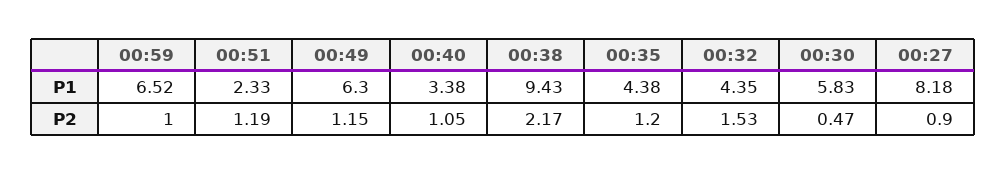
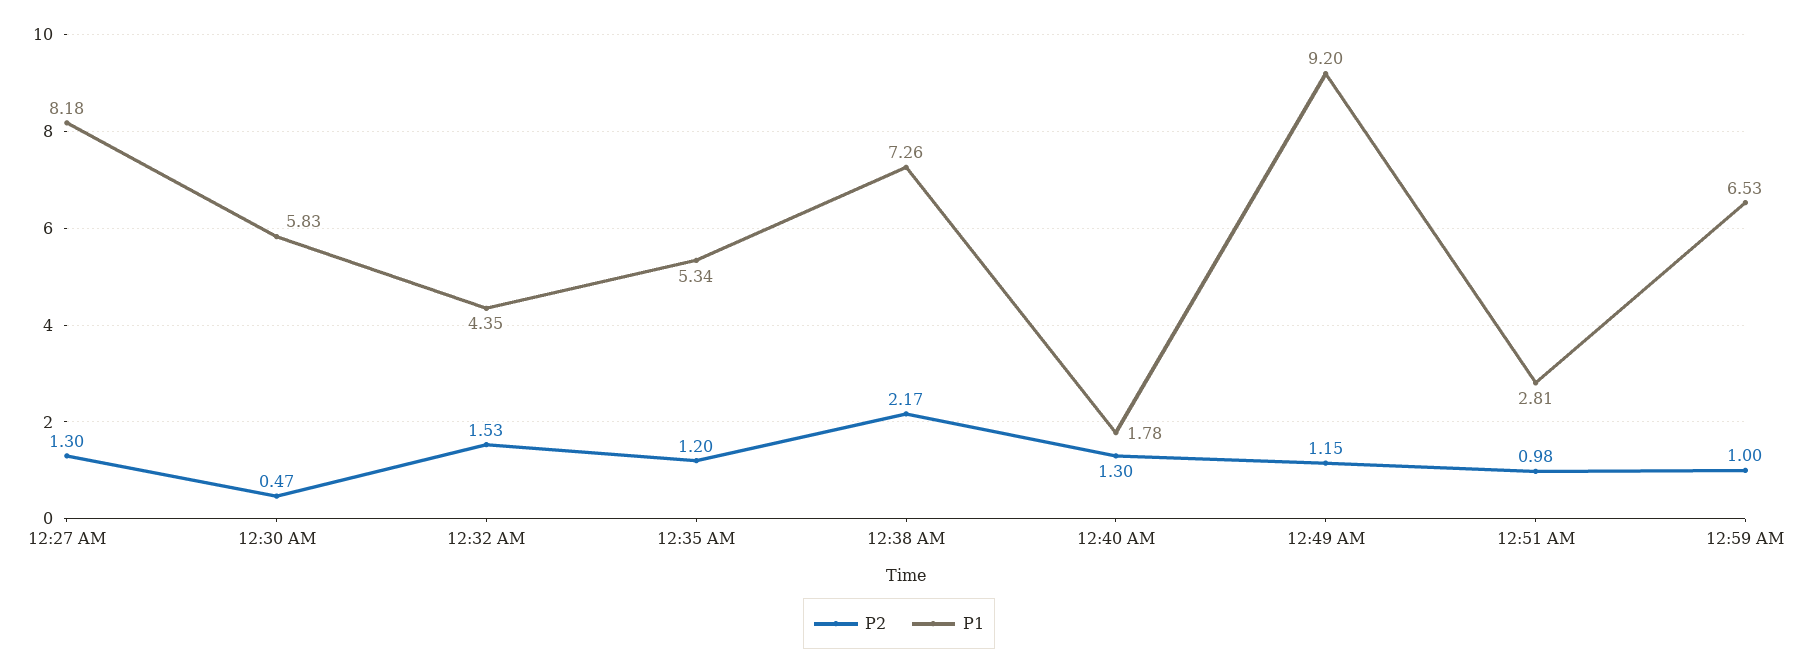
P1, 00:59: 6.52 -> 6.53
P1, 00:51: 2.33 -> 2.81
P1, 00:49: 6.3 -> 9.2
P1, 00:40: 3.38 -> 1.78
P1, 00:38: 9.43 -> 7.26
P1, 00:35: 4.38 -> 5.34
P2, 00:51: 1.19 -> 0.98
P2, 00:40: 1.05 -> 1.3
P2, 00:27: 0.9 -> 1.3

